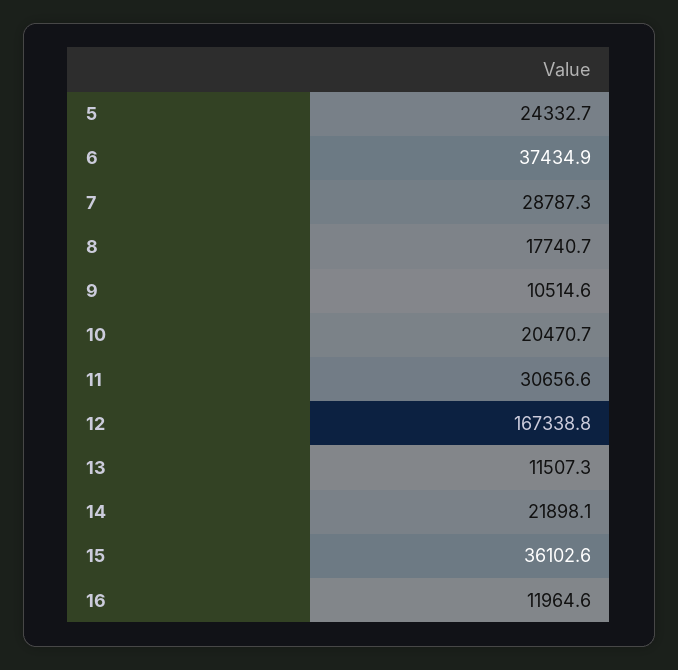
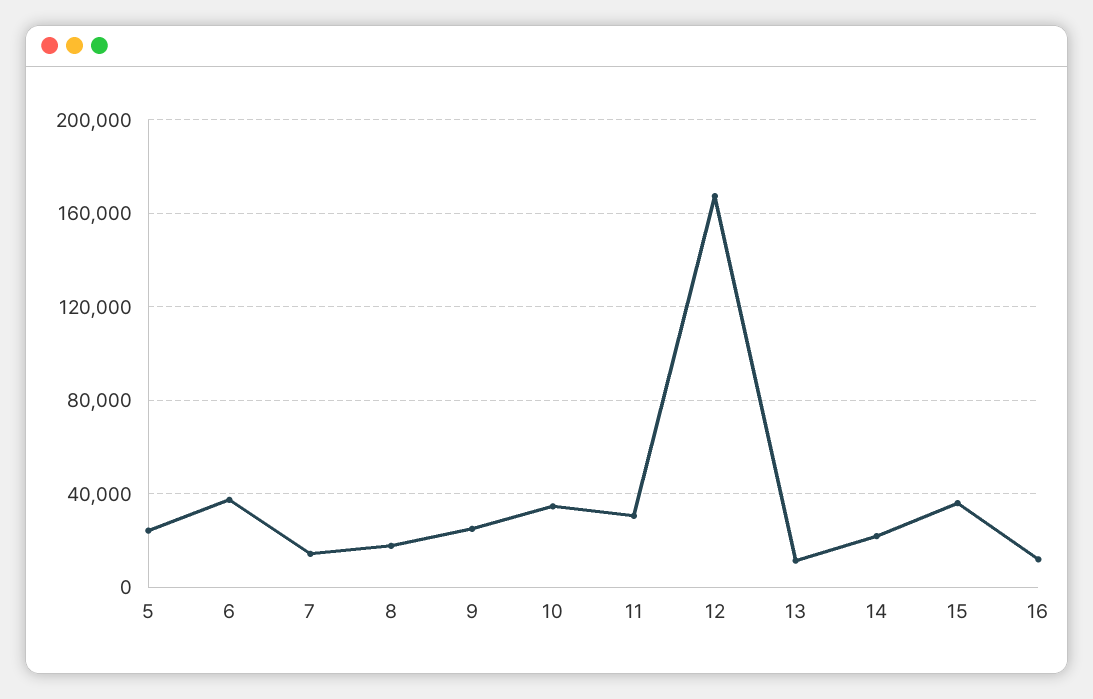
7: 28787.3 -> 15000
9: 10514.6 -> 25000
10: 20470.7 -> 35000

